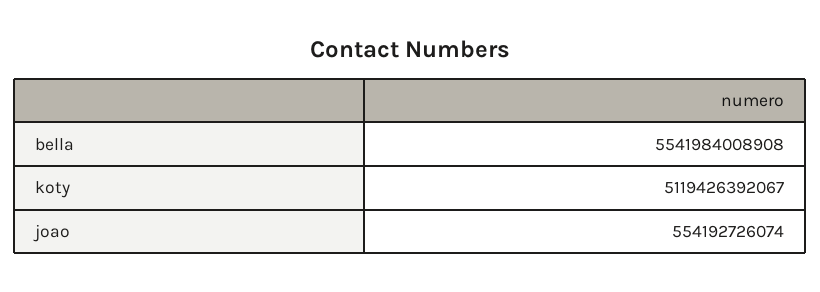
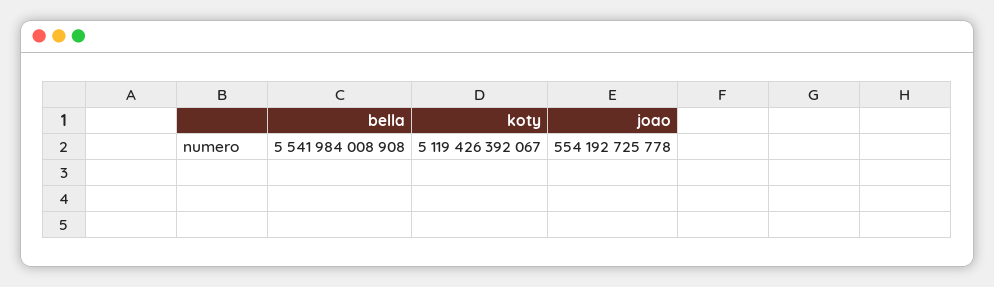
joao: 554192726074 -> 554192725778

